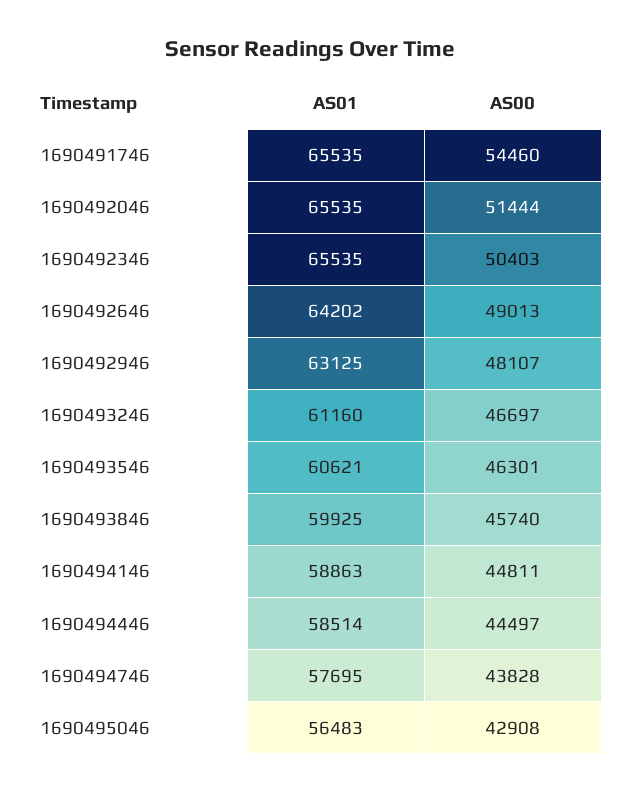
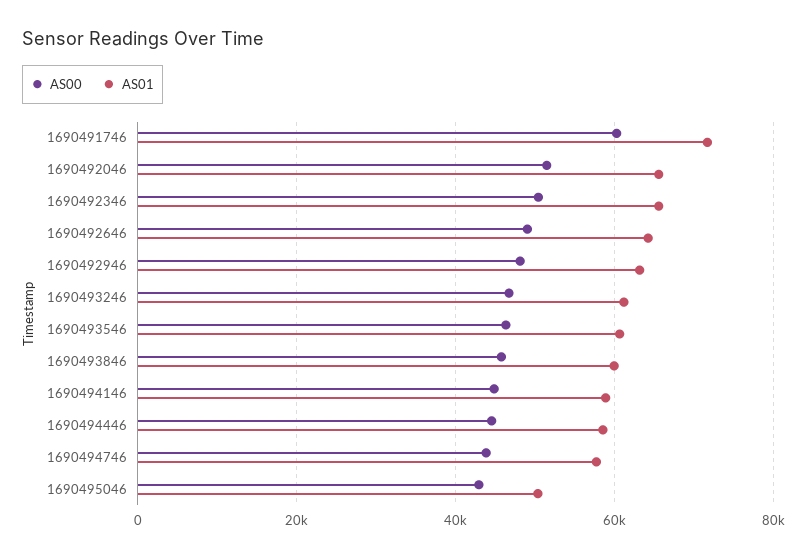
AS01, 1690491746: 65535 -> 72000
AS00, 1690491746: 54460 -> 60000
AS01, 1690495046: 56483 -> 50000

